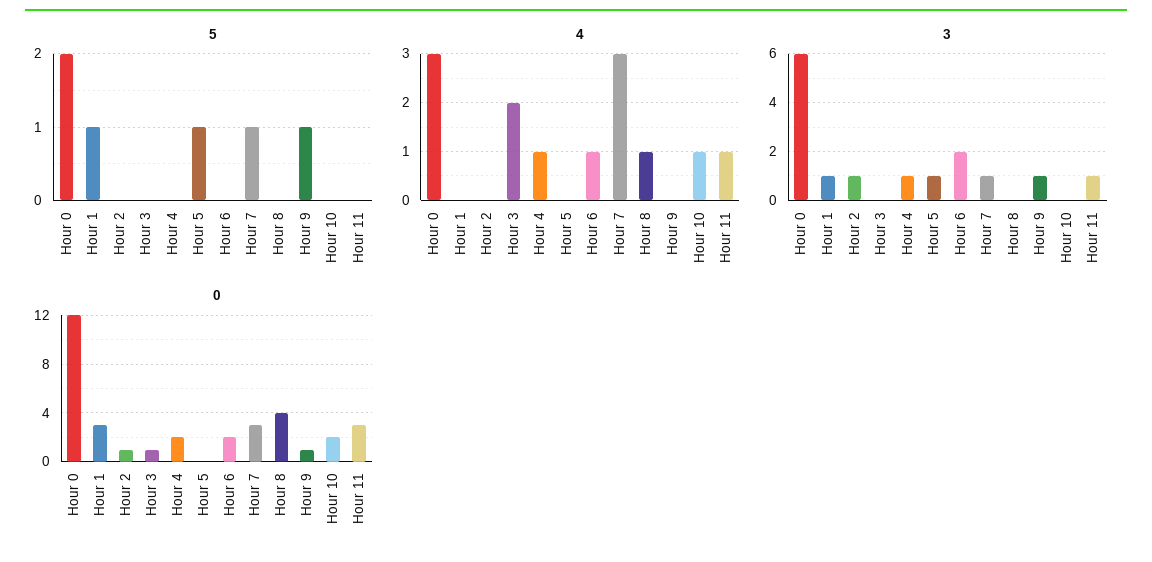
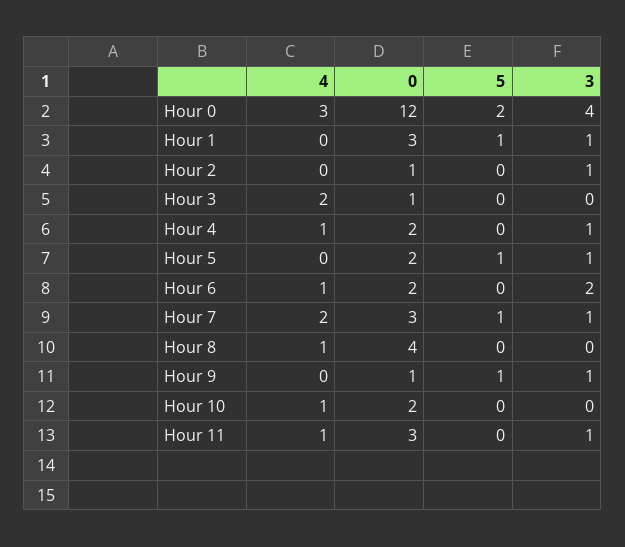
4, Hour 7: 3 -> 2
3, Hour 0: 6 -> 4
0, Hour 5: 0 -> 2

